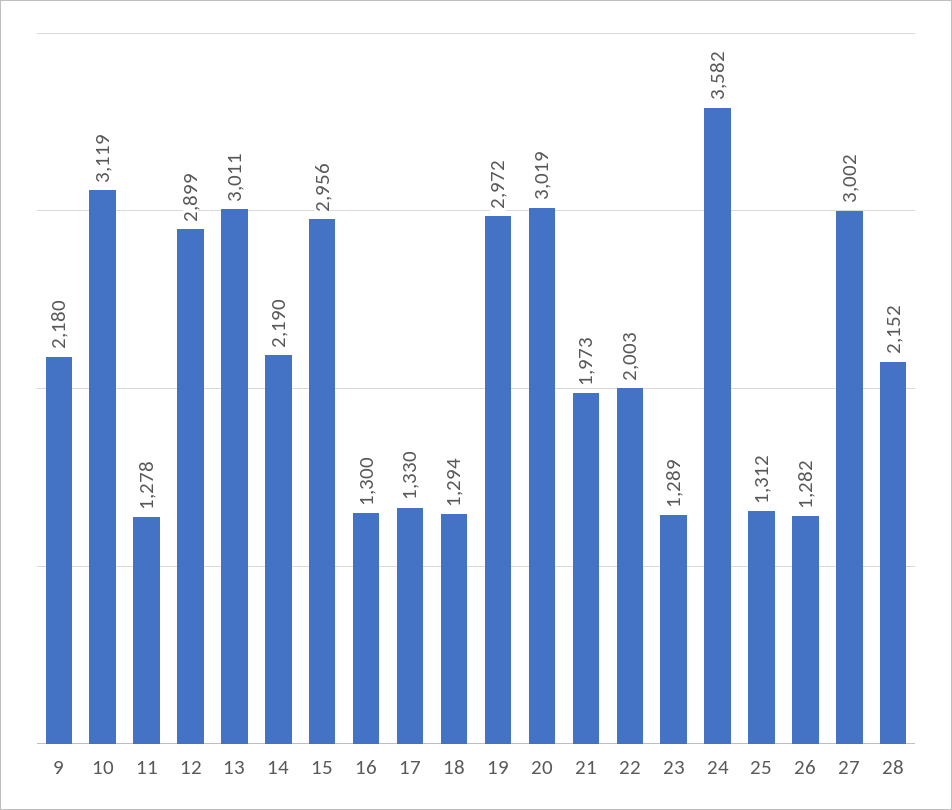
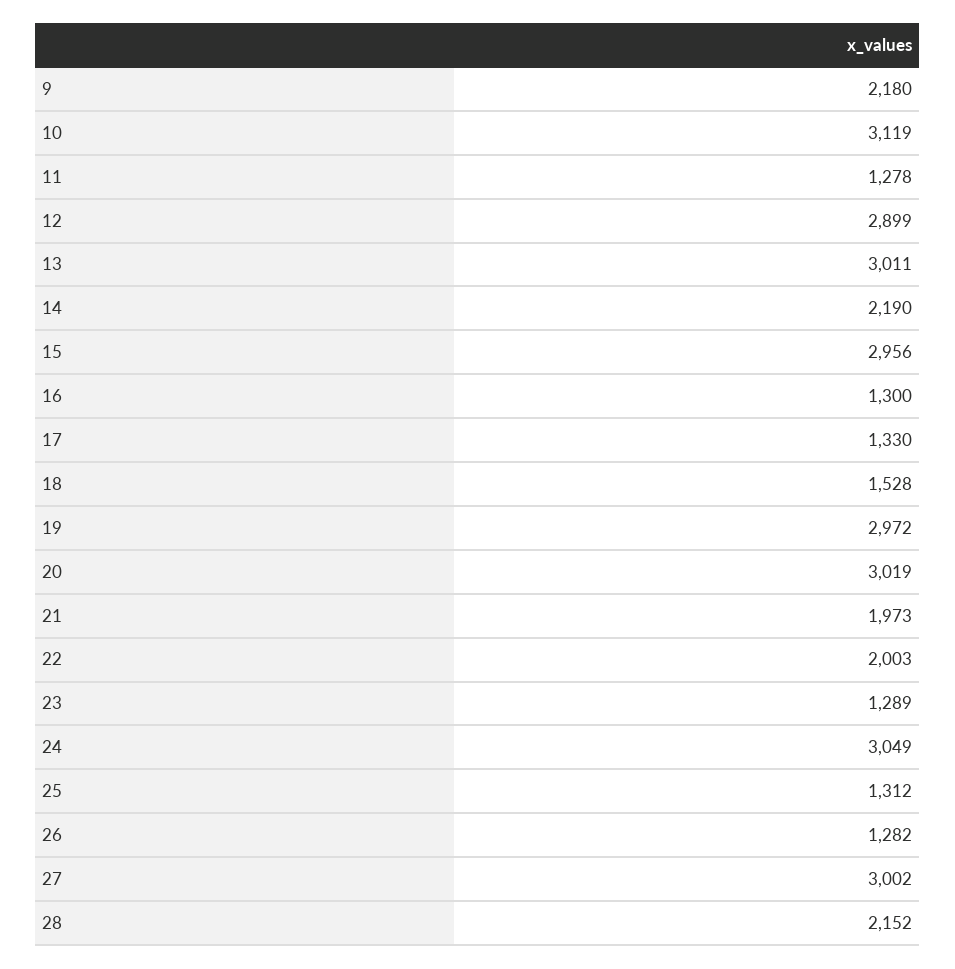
18: 1294 -> 1528
24: 3582 -> 3049

